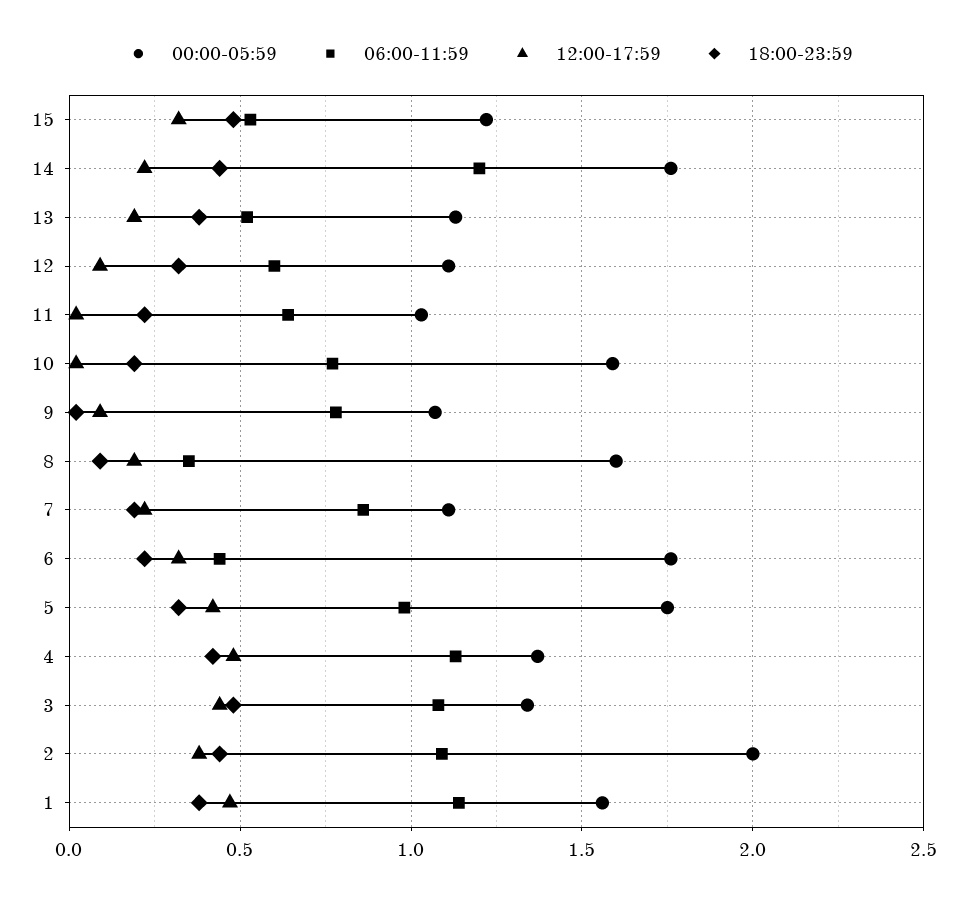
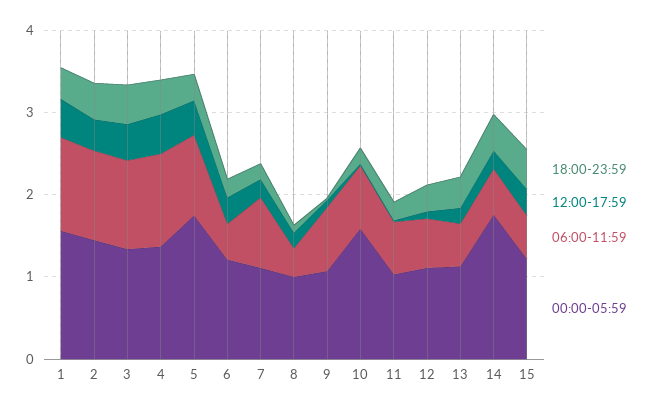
06:00-11:59, 14: 1.2 -> 0.6
00:00-05:59, 8: 1.6 -> 1
00:00-05:59, 6: 1.75 -> 1.2
00:00-05:59, 2: 2 -> 1.4

